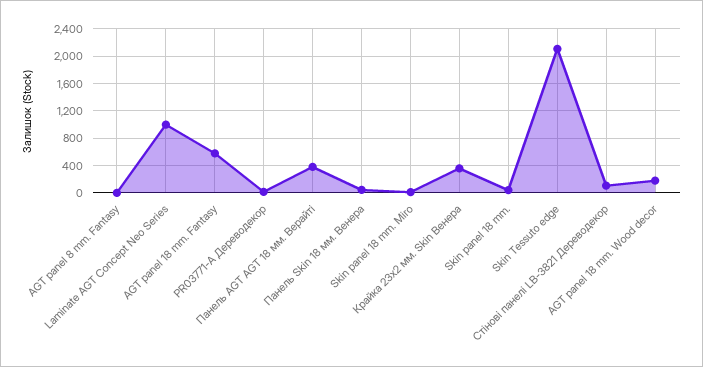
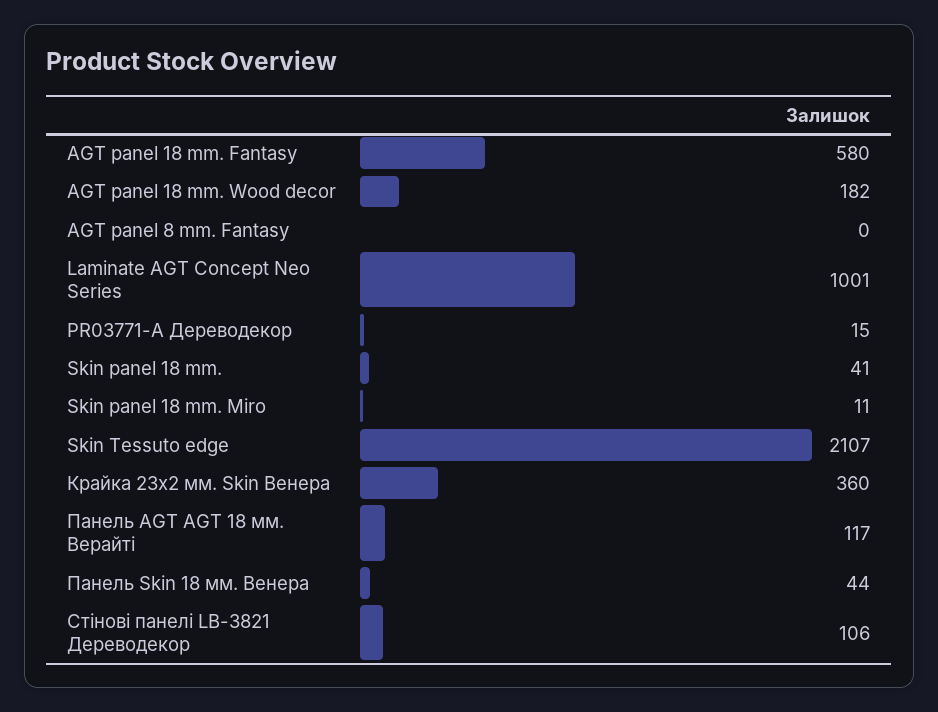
Панель AGT AGT 18 мм. Верайті: 400 -> 117

